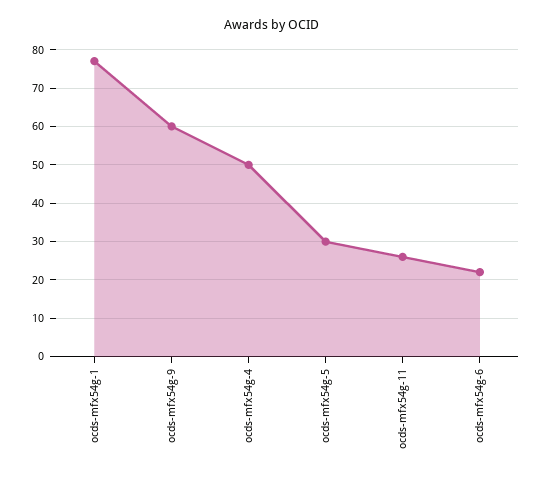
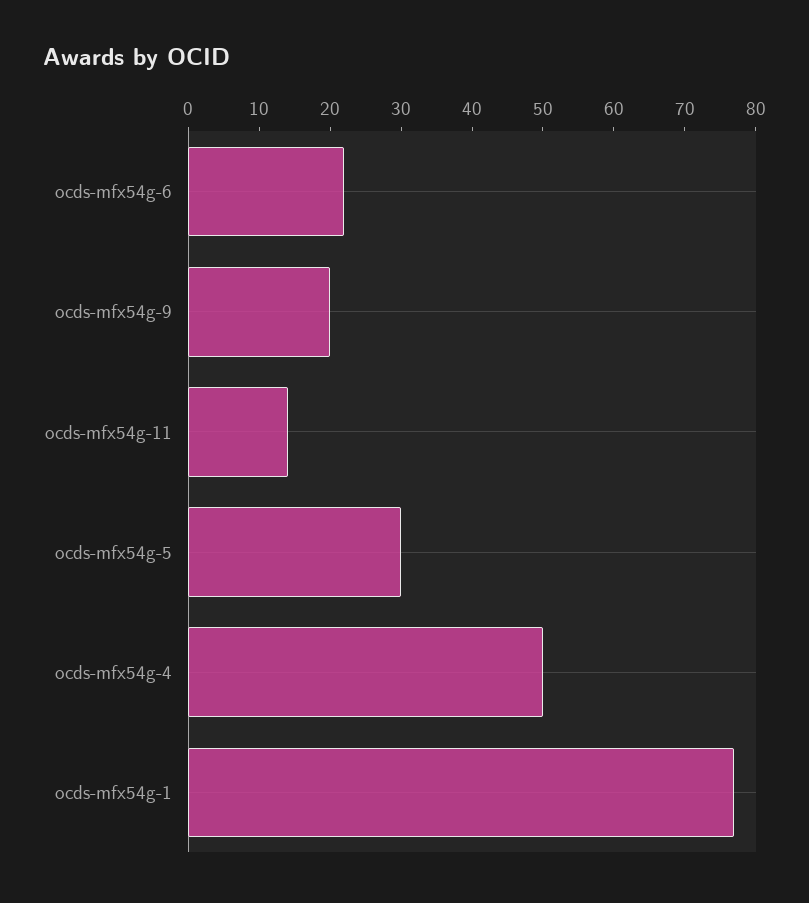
ocds-mfx54g-9: 60 -> 20
ocds-mfx54g-11: 25 -> 15

